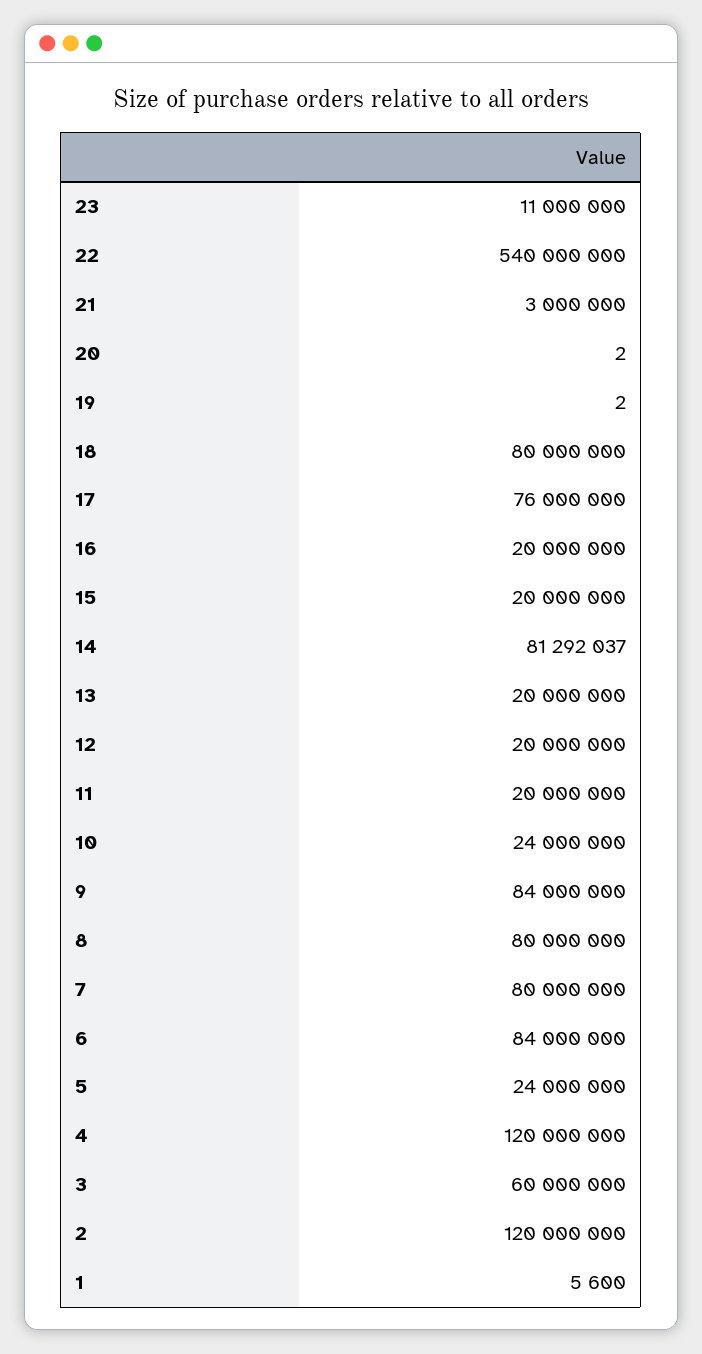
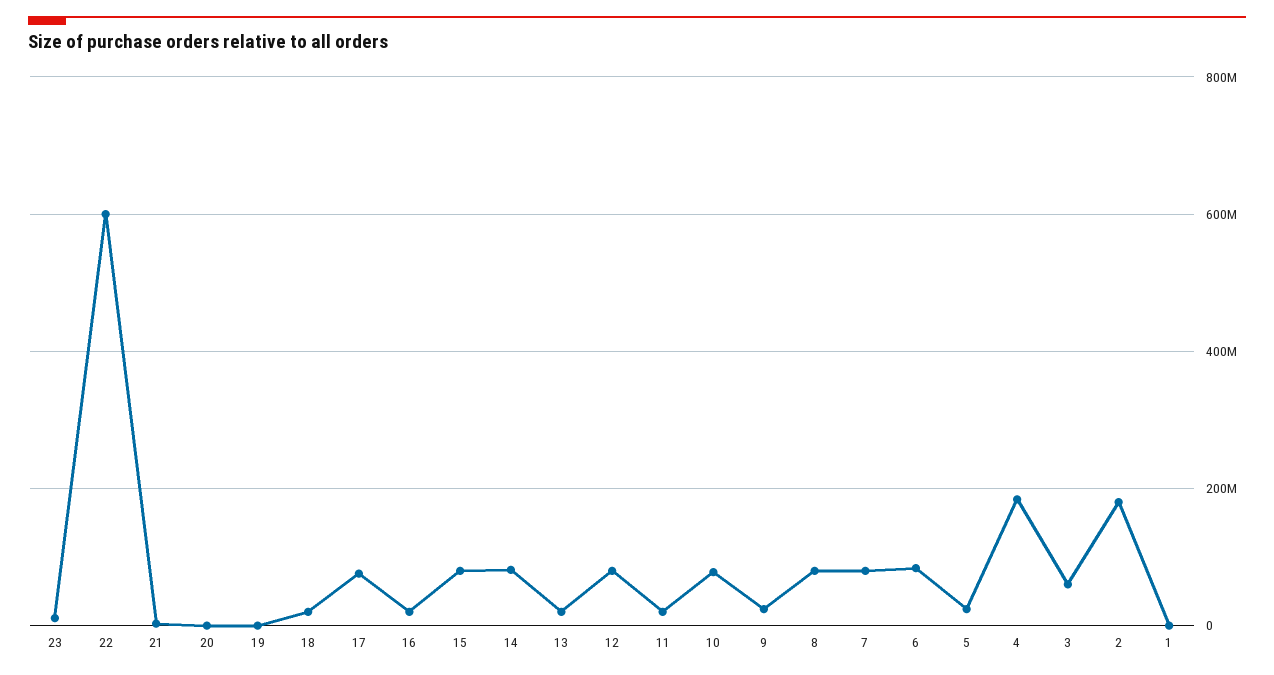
22: 540000000 -> 600000000
18: 80000000 -> 20000000
15: 20000000 -> 80000000
12: 20000000 -> 80000000
10: 24000000 -> 80000000
9: 84000000 -> 20000000
4: 120000000 -> 180000000
2: 120000000 -> 180000000

